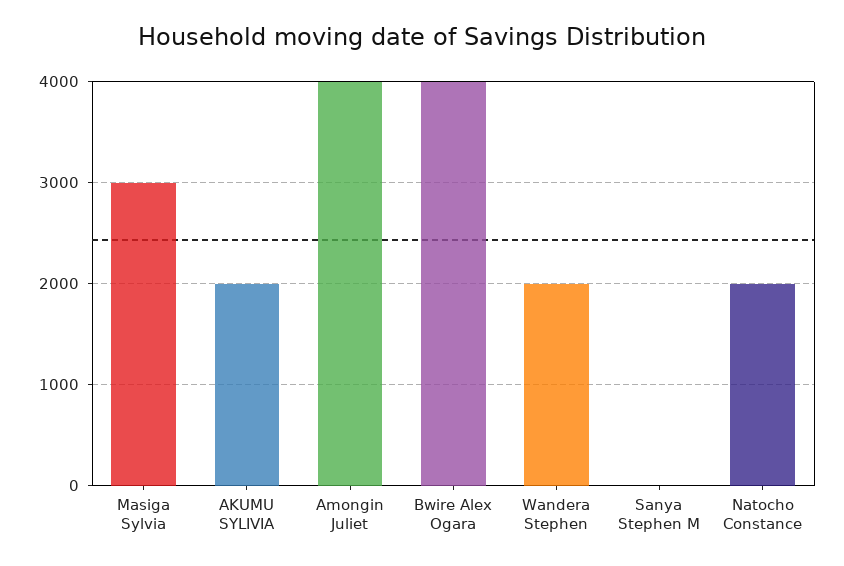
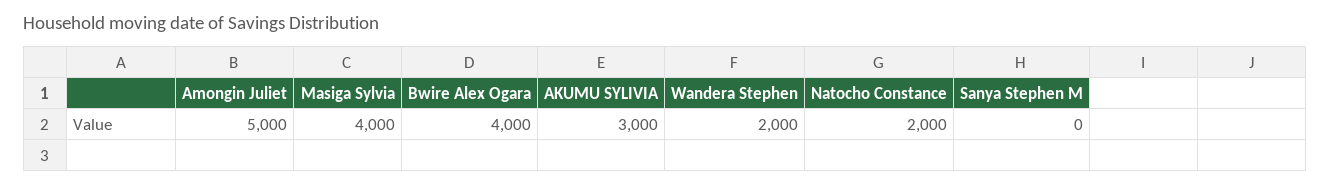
Masiga Sylvia: 3000 -> 4000
AKUMU SYLIVIA: 2000 -> 3000
Amongin Juliet: 4000 -> 5000

